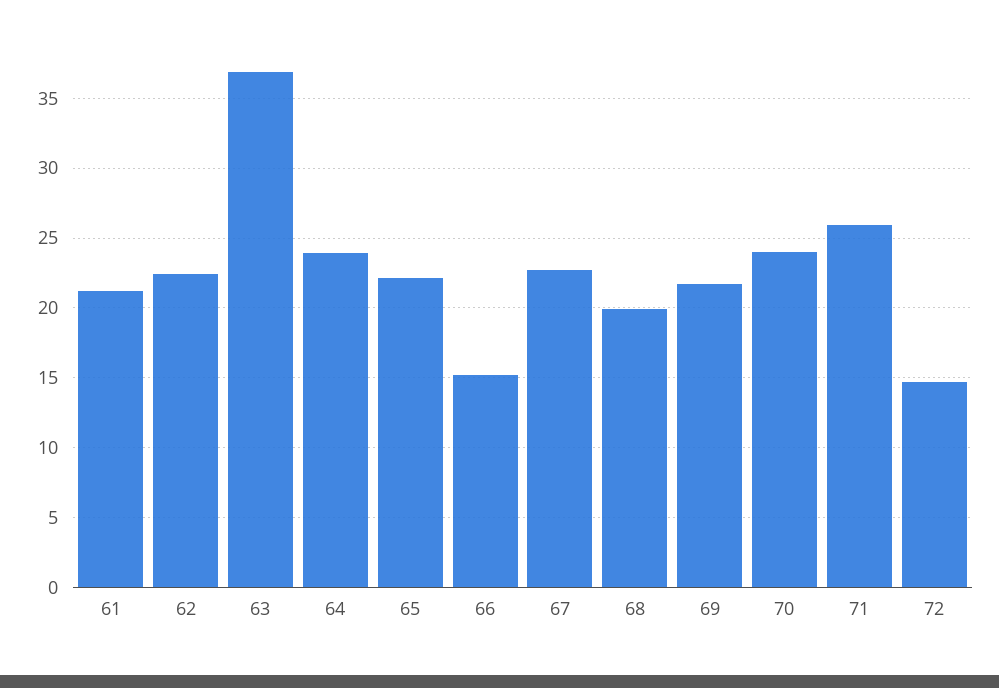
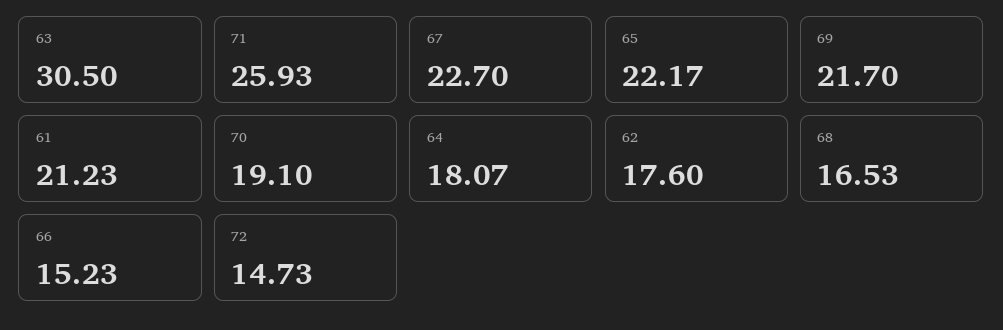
62: 22.5 -> 17.6
63: 37 -> 30.5
64: 24 -> 18.07
68: 20 -> 16.53
70: 24 -> 19.1

